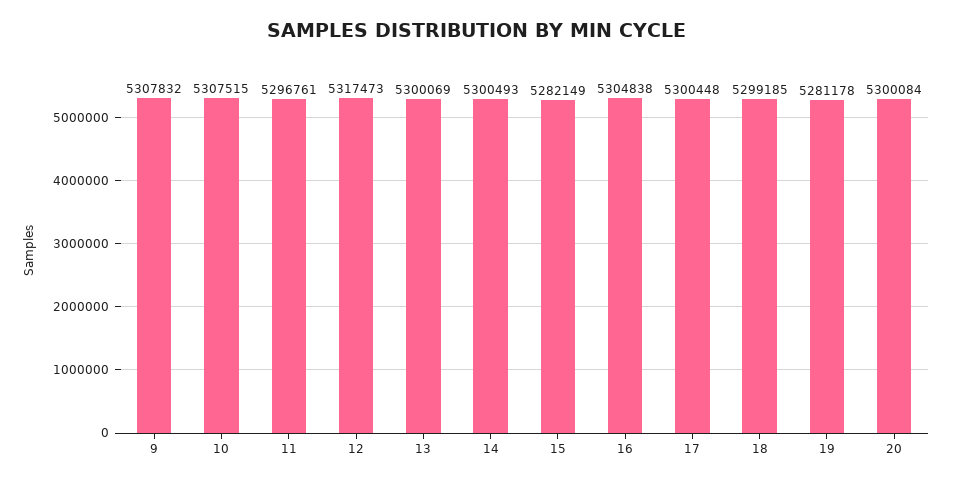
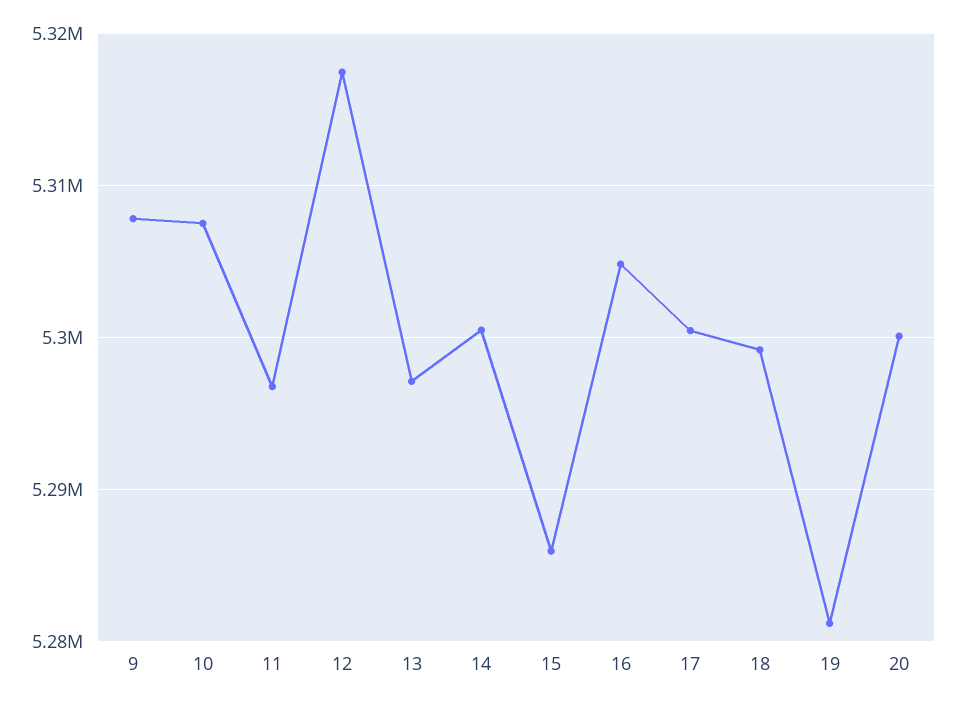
13: 5300069 -> 5297000
15: 5282149 -> 5286000

